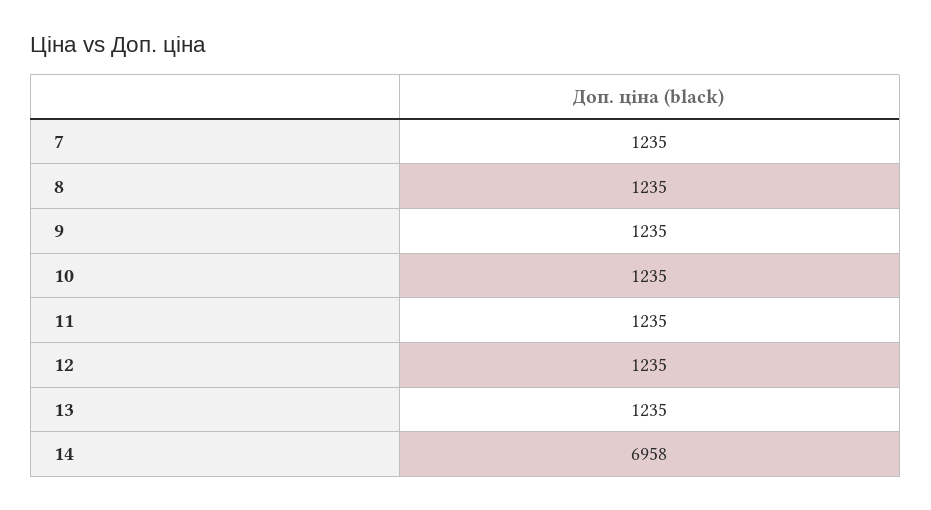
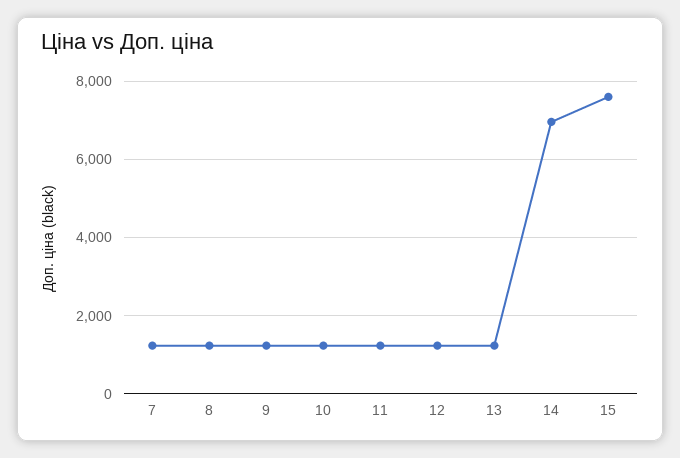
15: none -> 7600

